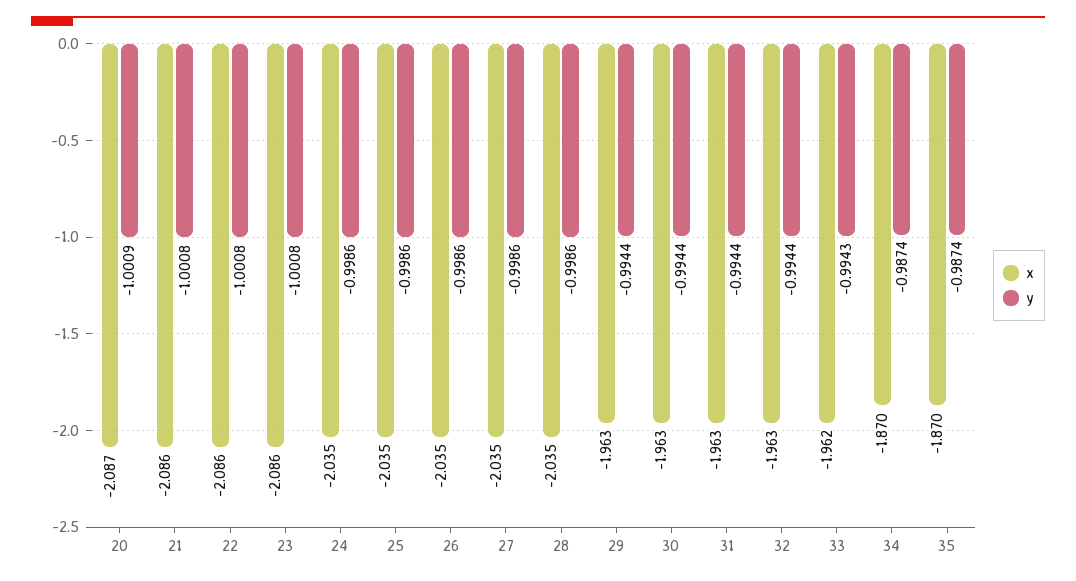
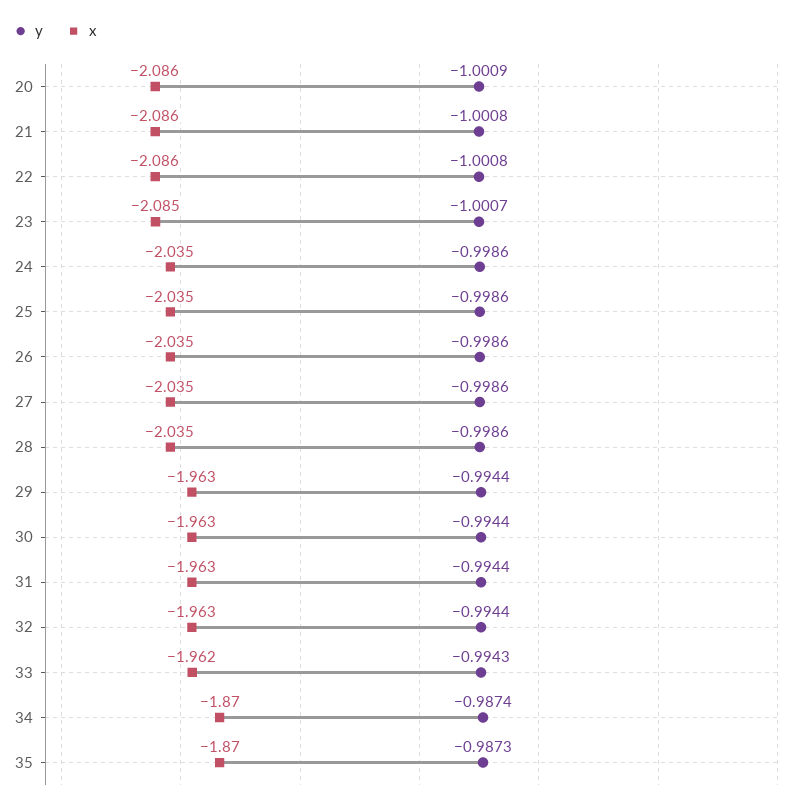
x, 20: -2.087 -> -2.086
x, 23: -2.086 -> -2.085
y, 23: -1.0008 -> -1.0007
y, 35: -0.9874 -> -0.9873

